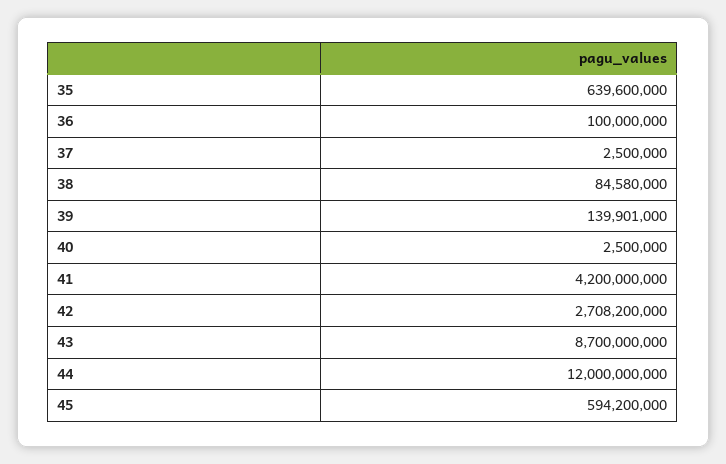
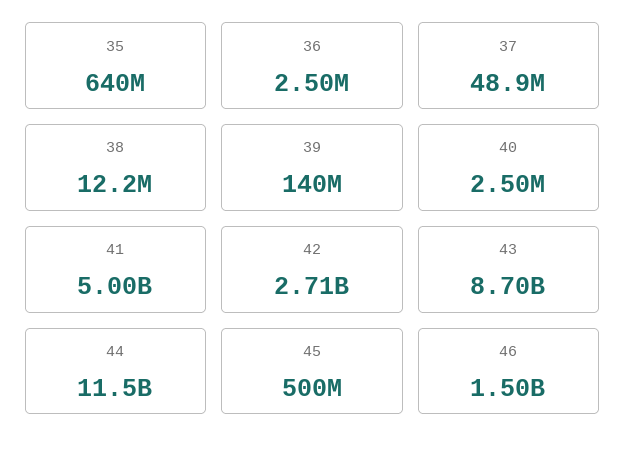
36: 100000000 -> 2500000
37: 2500000 -> 48900000
38: 84580000 -> 12200000
41: 4200000000 -> 5000000000
44: 12000000000 -> 11500000000
45: 594200000 -> 500000000
46: none -> 1500000000

